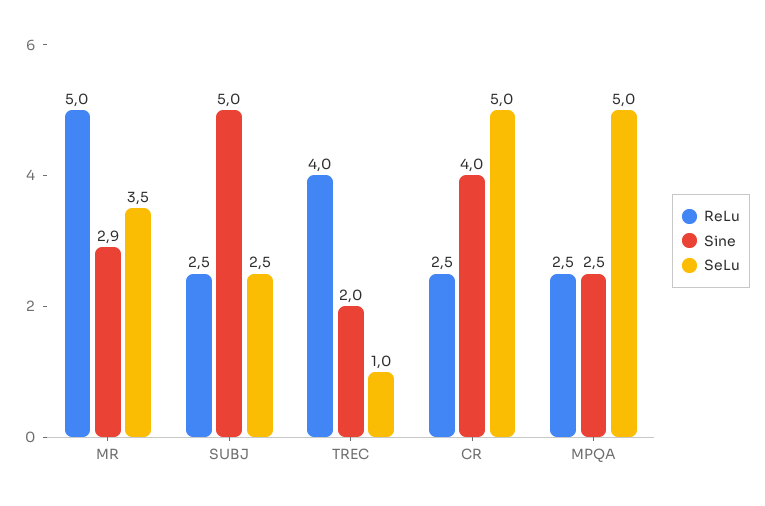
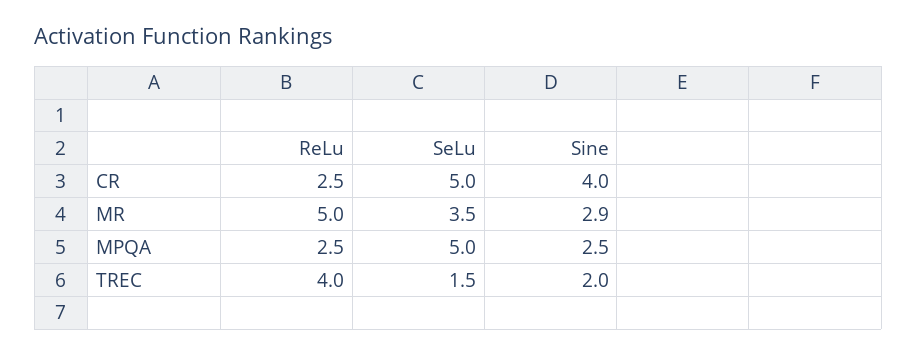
ReLu, SUBJ: 2.5 -> none
Sine, SUBJ: 5 -> none
SeLu, SUBJ: 2.5 -> none
SeLu, TREC: 1 -> 1.5

